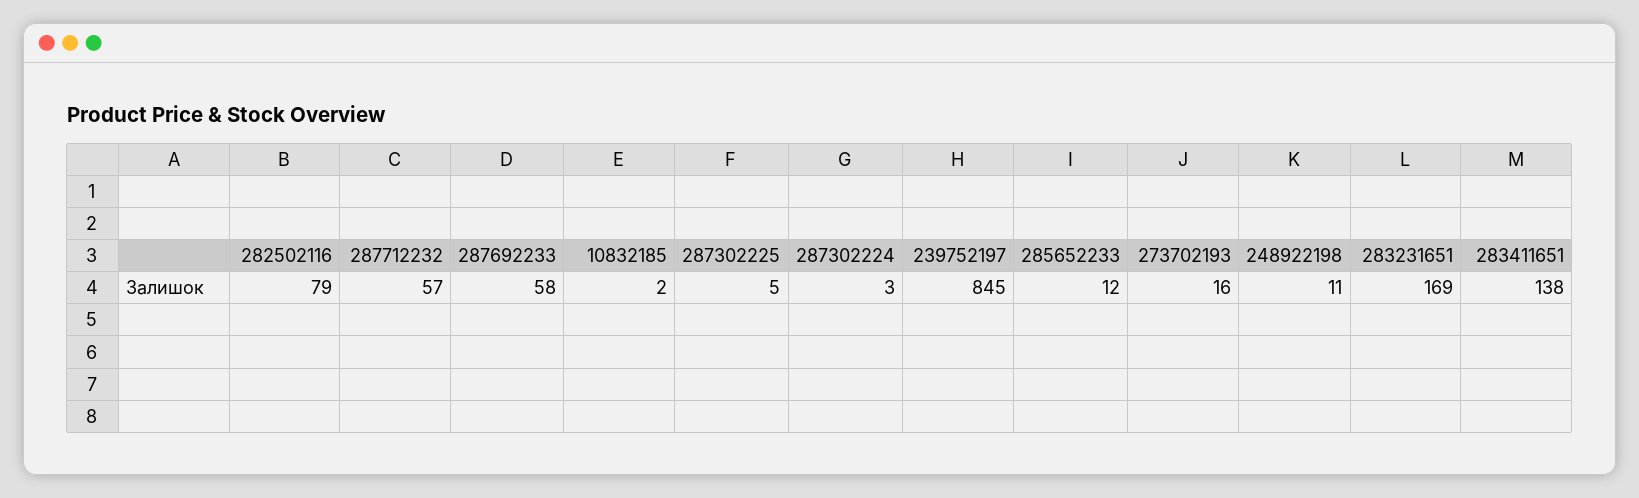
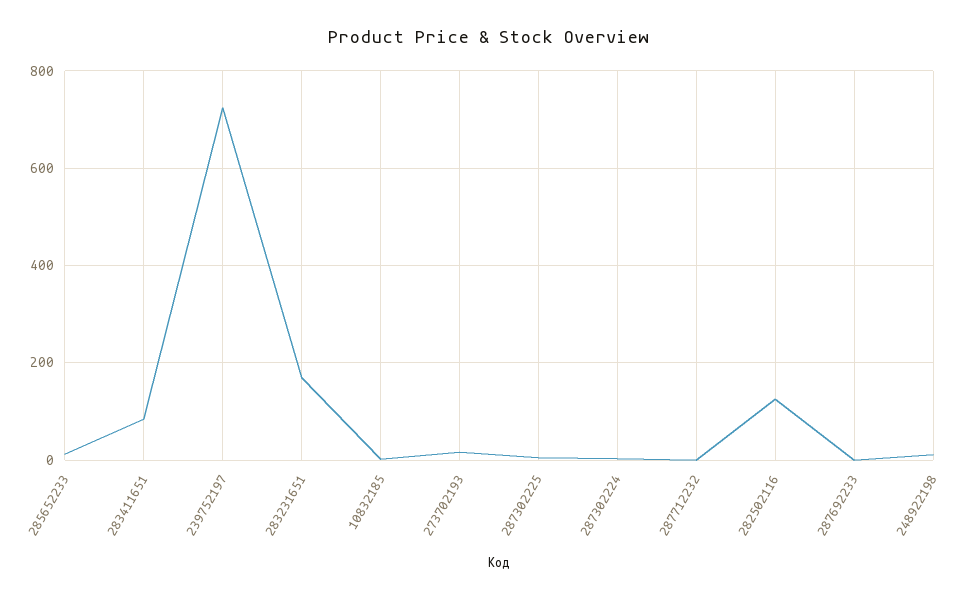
282502116: 79 -> 120
287712232: 57 -> 0
287692233: 58 -> 0
239752197: 845 -> 720
283411651: 138 -> 80

